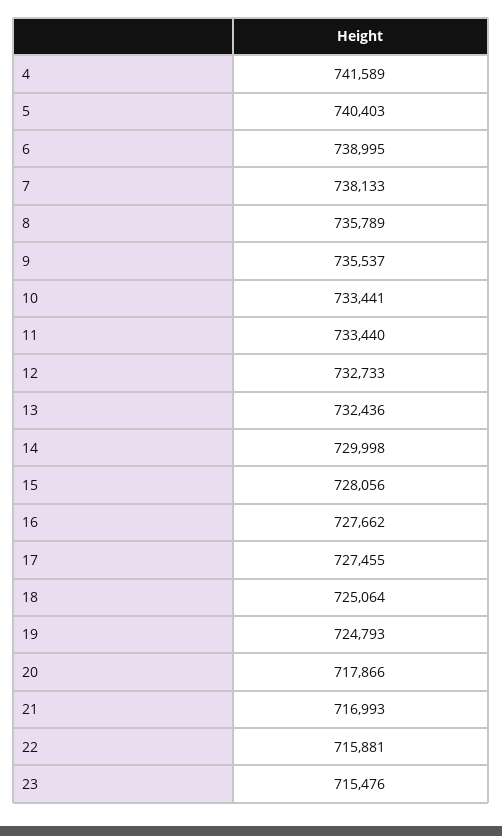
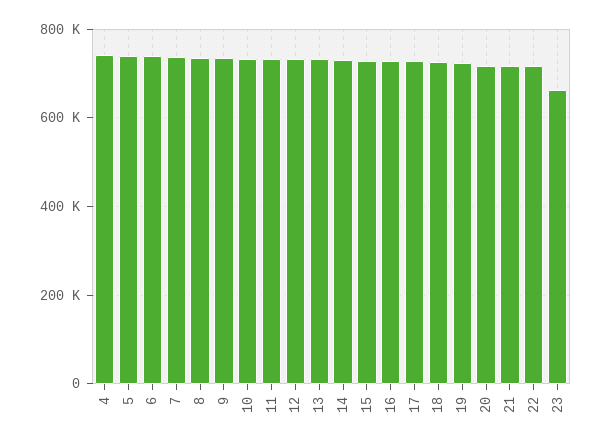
23: 715476 -> 660000

